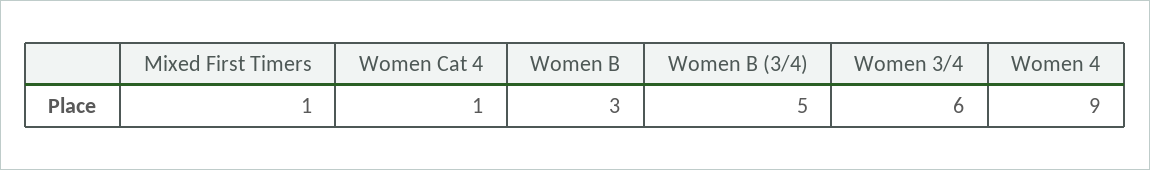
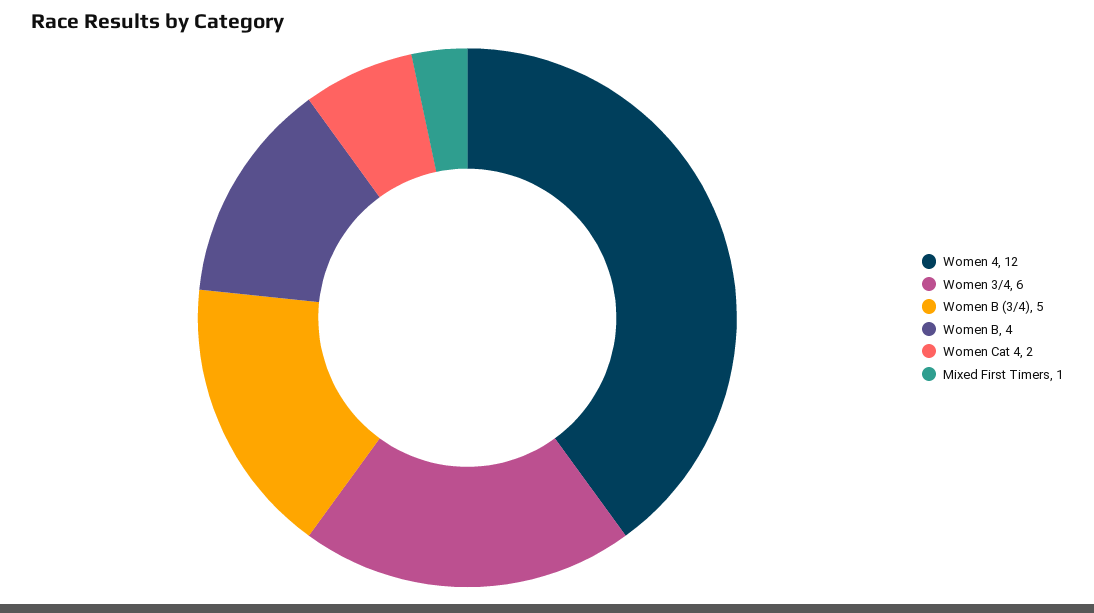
Women Cat 4: 1 -> 2
Women B: 3 -> 4
Women 4: 9 -> 12

